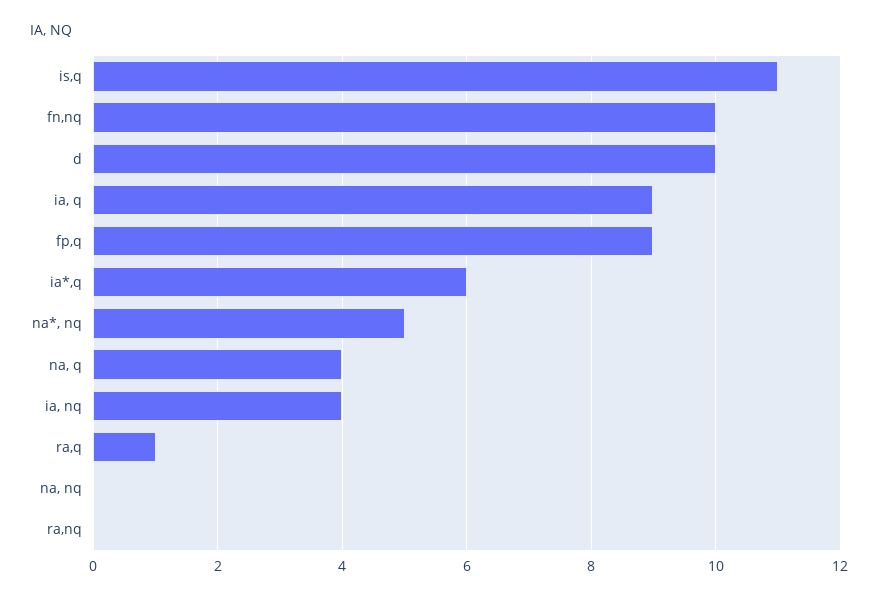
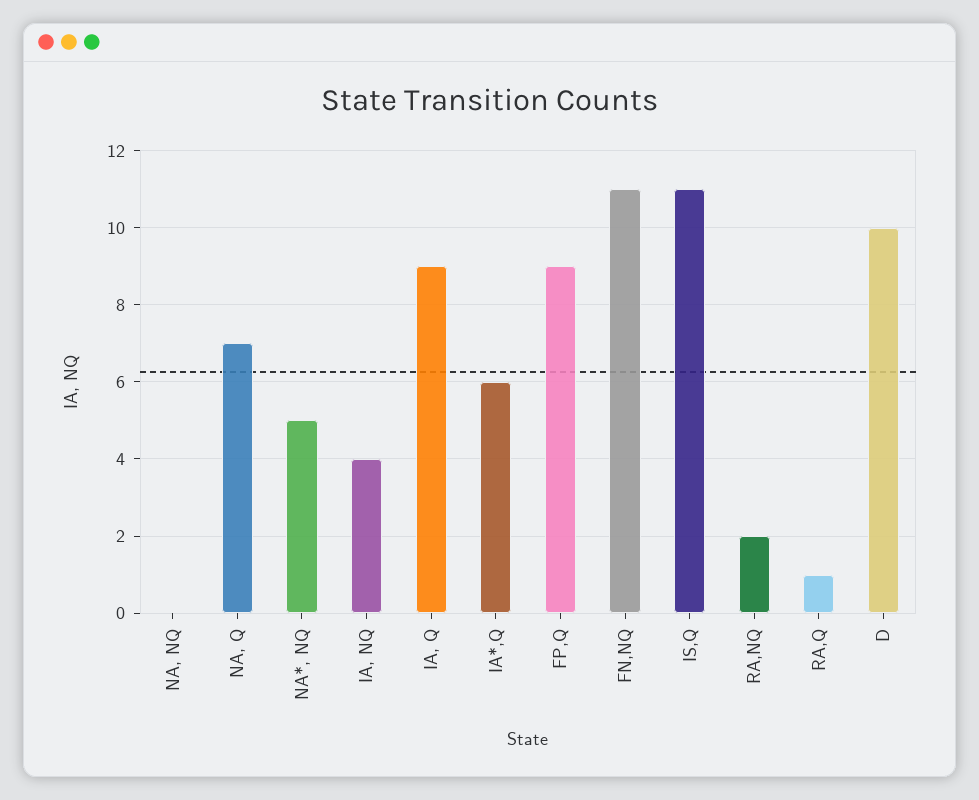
fn,nq: 10 -> 11
na, q: 4 -> 7
ra,nq: 0 -> 2

